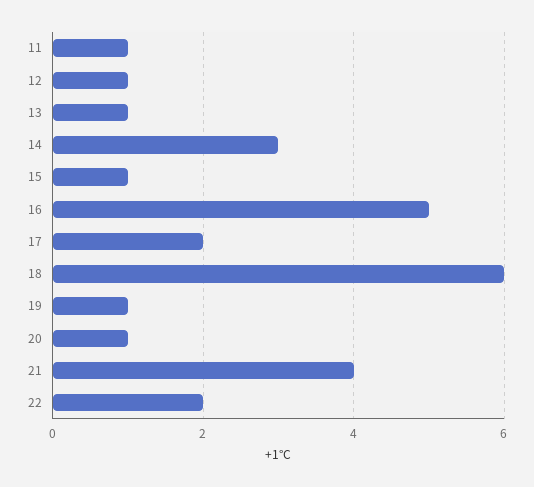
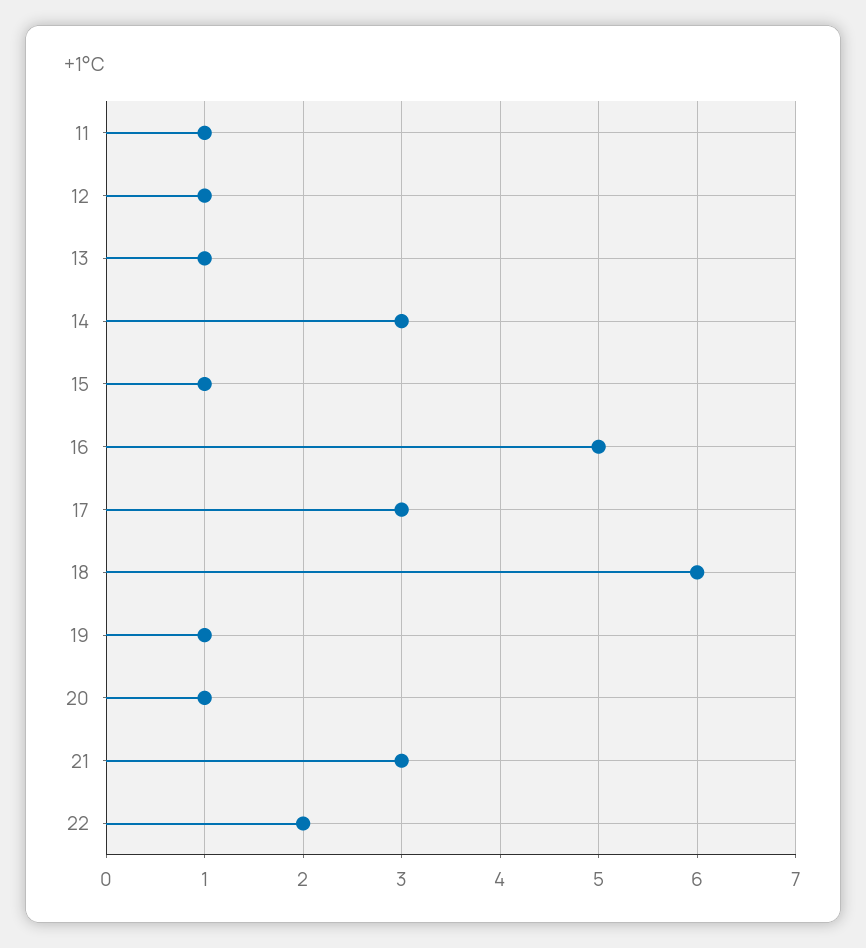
17: 2 -> 3
21: 4 -> 3

